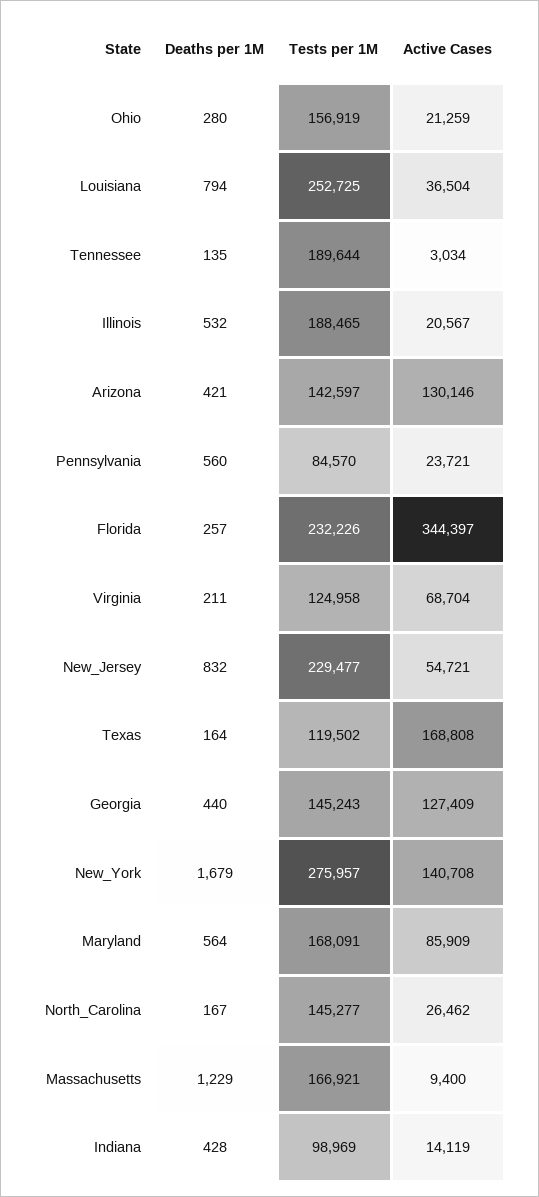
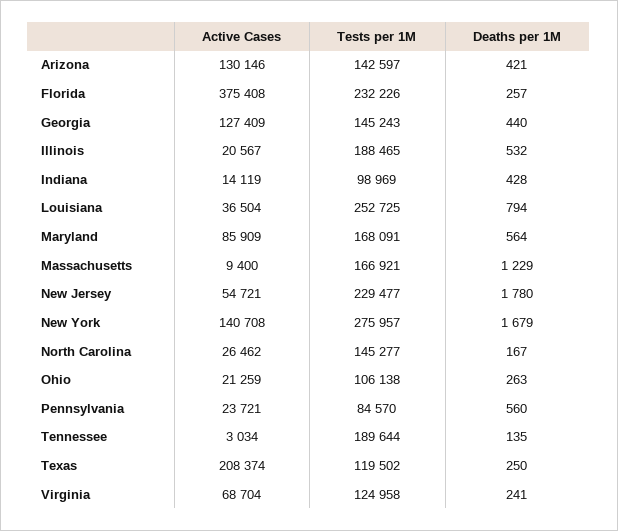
Deaths per 1M, Ohio: 280 -> 263
Tests per 1M, Ohio: 156919 -> 106138
Active Cases, Florida: 344397 -> 375408
Deaths per 1M, Virginia: 211 -> 241
Deaths per 1M, New_Jersey: 832 -> 1780
Deaths per 1M, Texas: 164 -> 250
Active Cases, Texas: 168808 -> 208374

